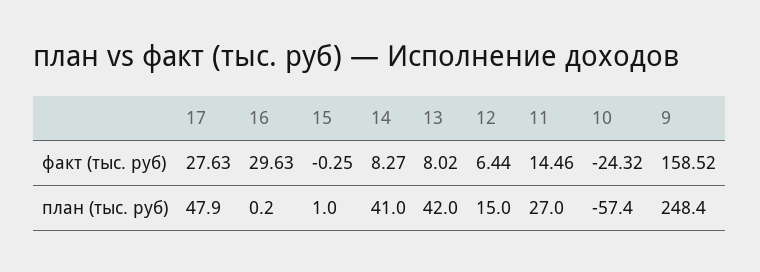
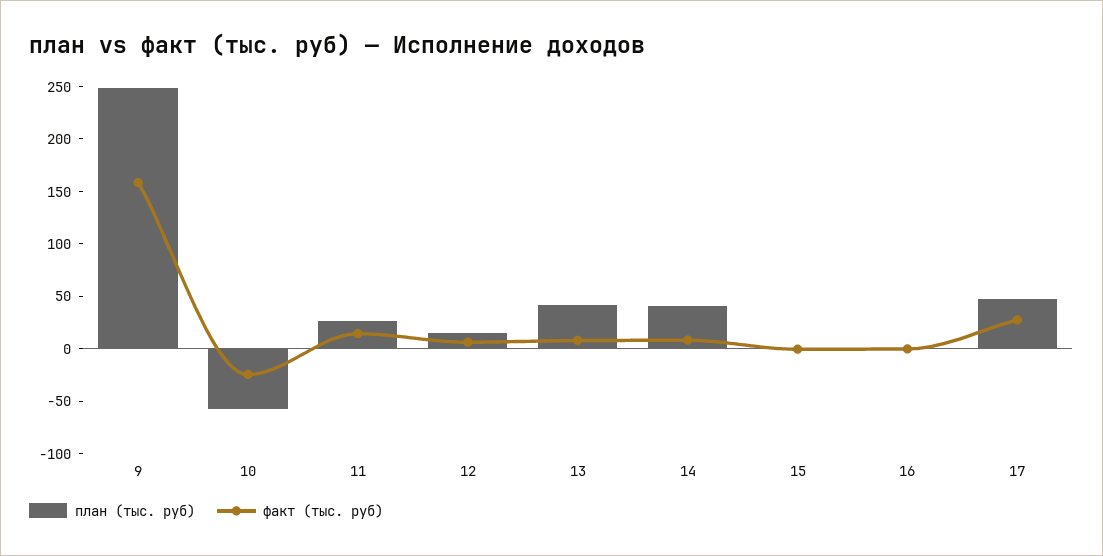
факт (тыс. руб), 16: 29.63 -> 0

